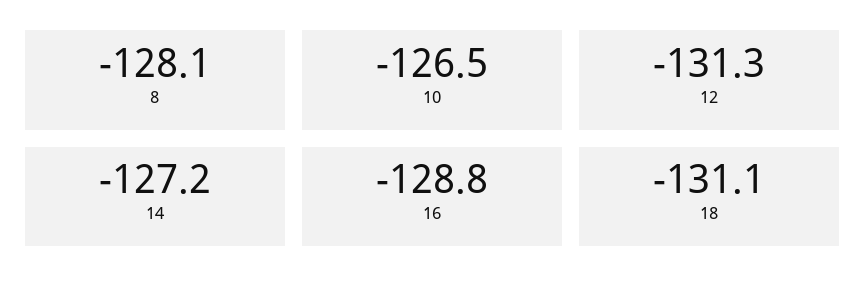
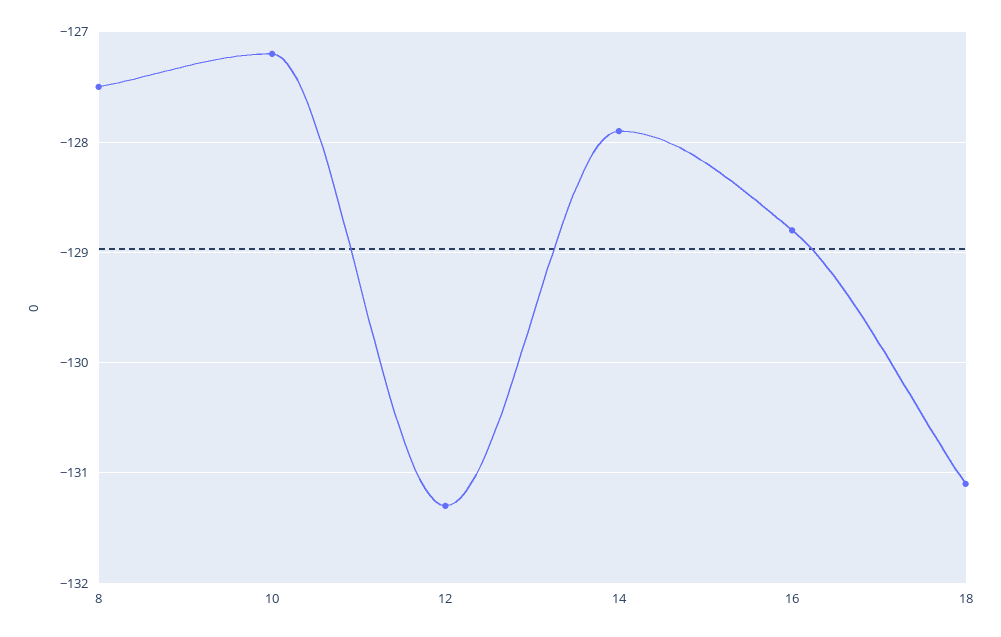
8: -128.1 -> -127.5
10: -126.5 -> -127.2
14: -127.2 -> -127.9

